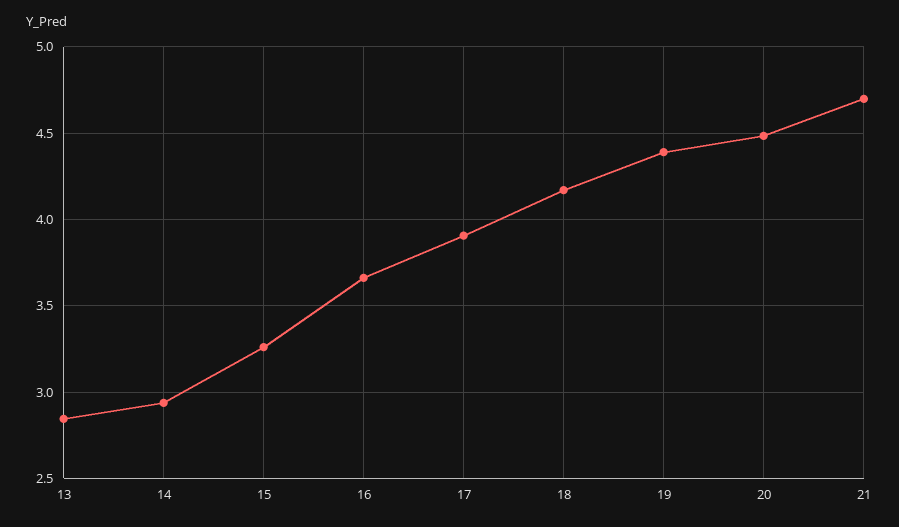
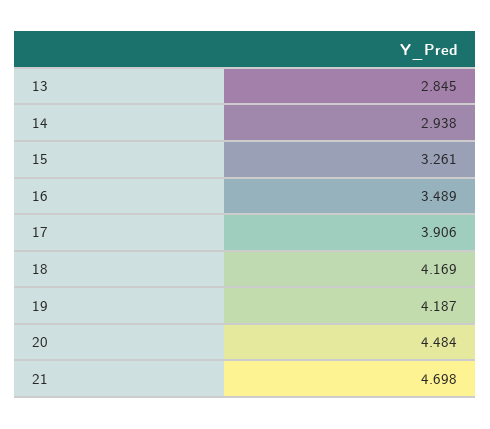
16: 3.65 -> 3.489
19: 4.4 -> 4.187

